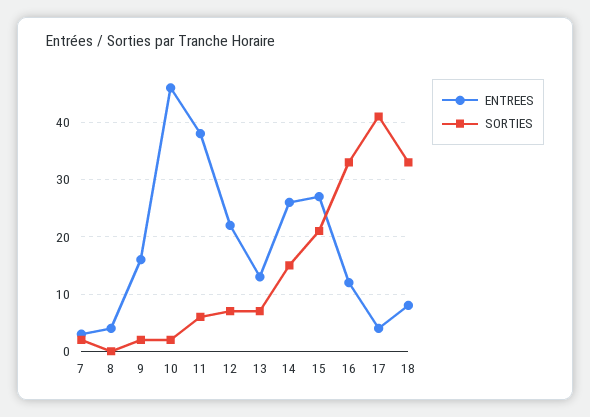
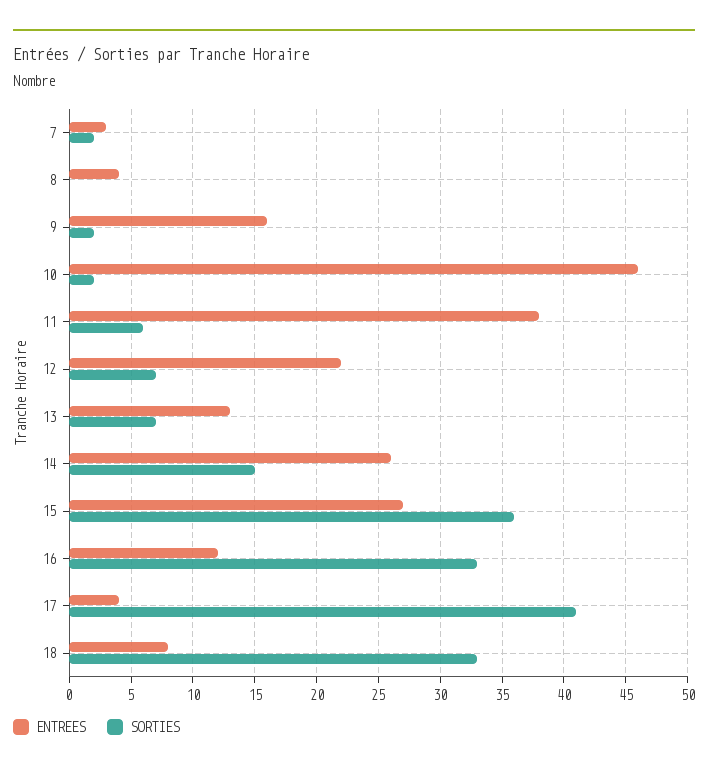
SORTIES, 15: 20 -> 36

